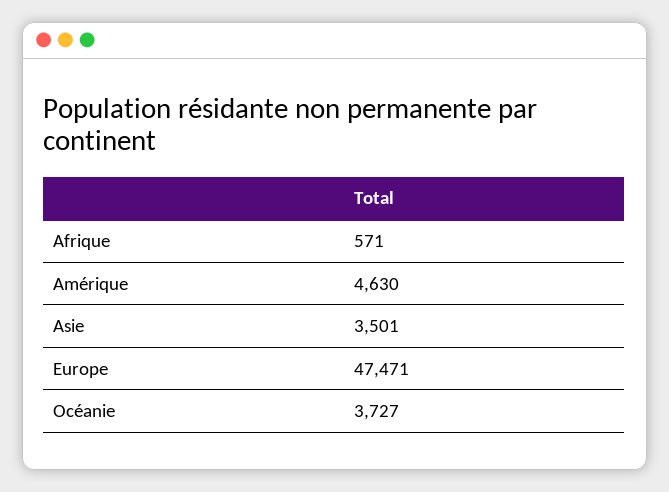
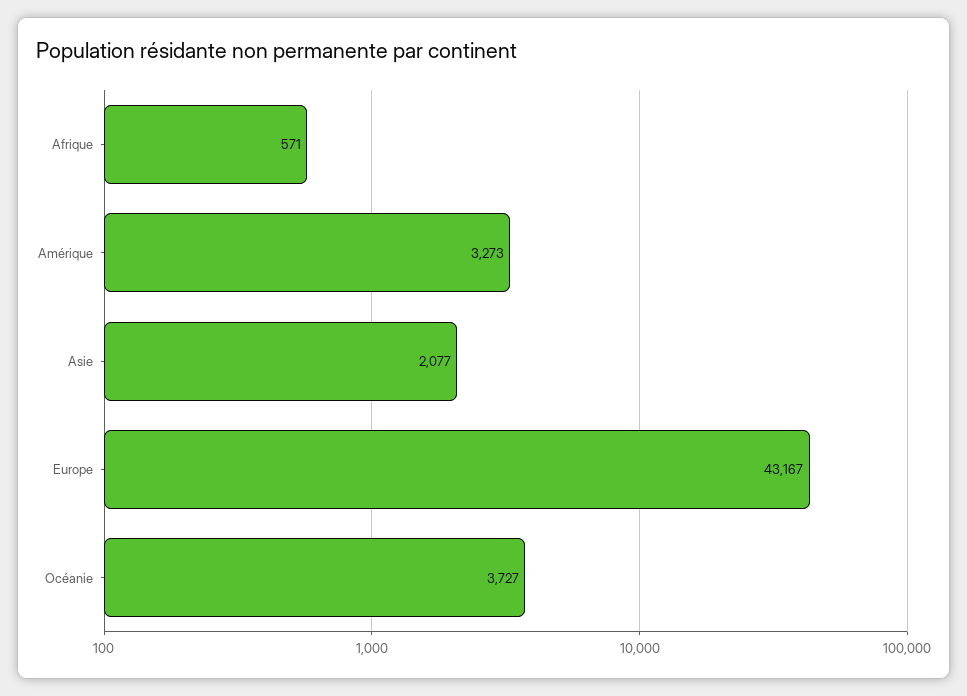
Amérique: 4630 -> 3273
Asie: 3501 -> 2077
Europe: 47471 -> 43167

